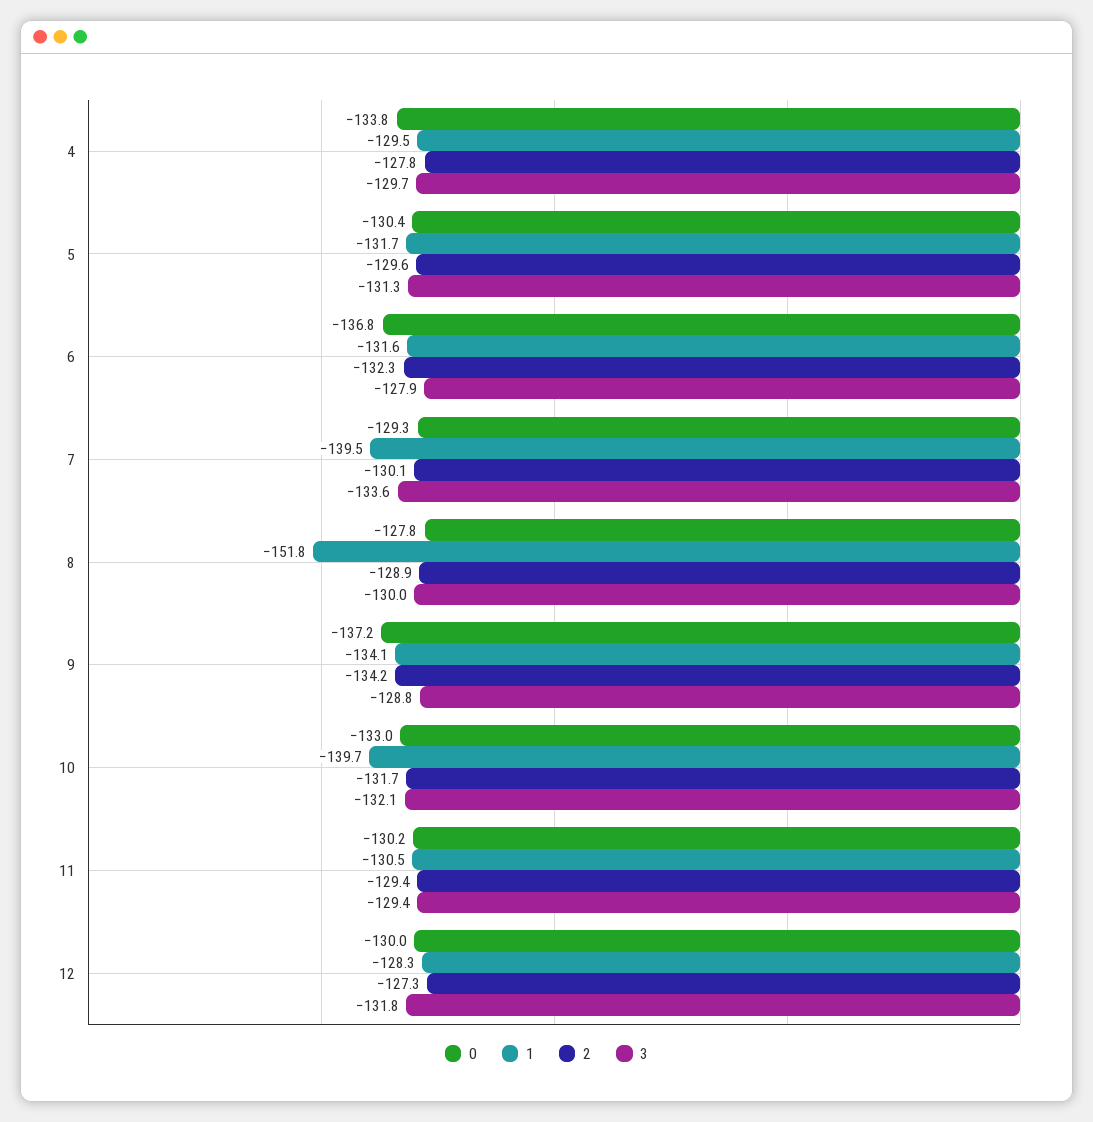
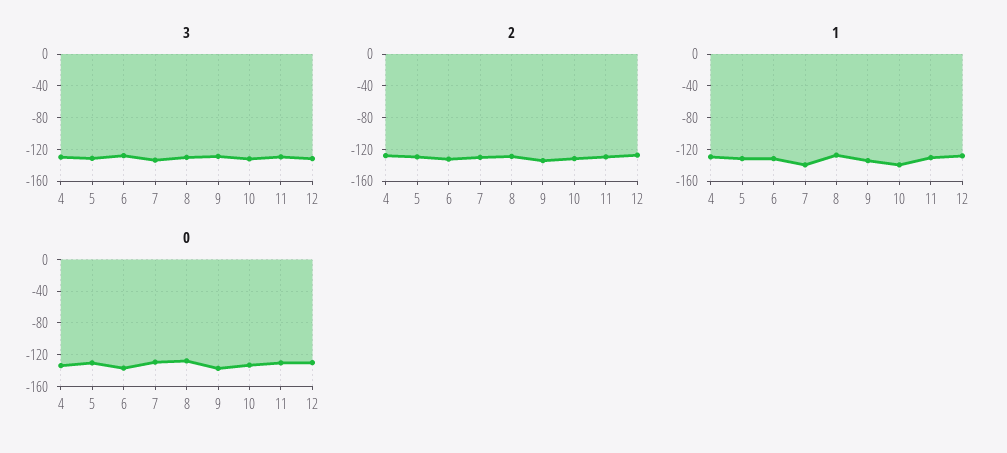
1, 8: -151.8 -> -130

